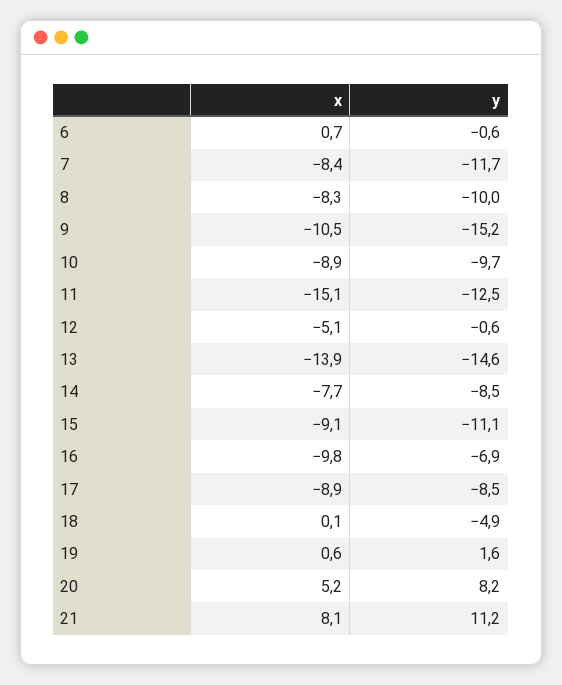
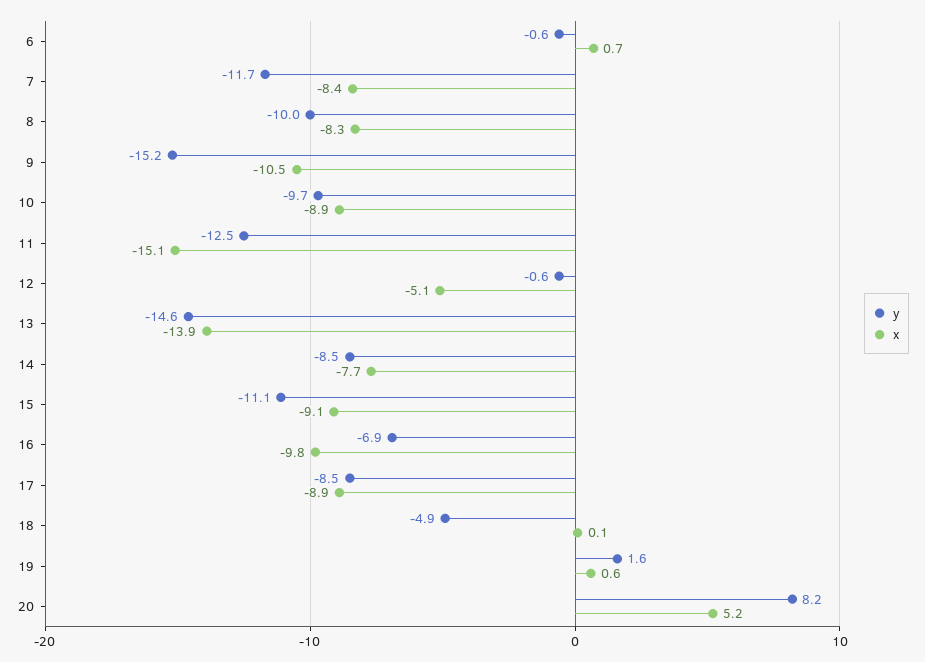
x, 21: 8.1 -> none
y, 21: 11.2 -> none

